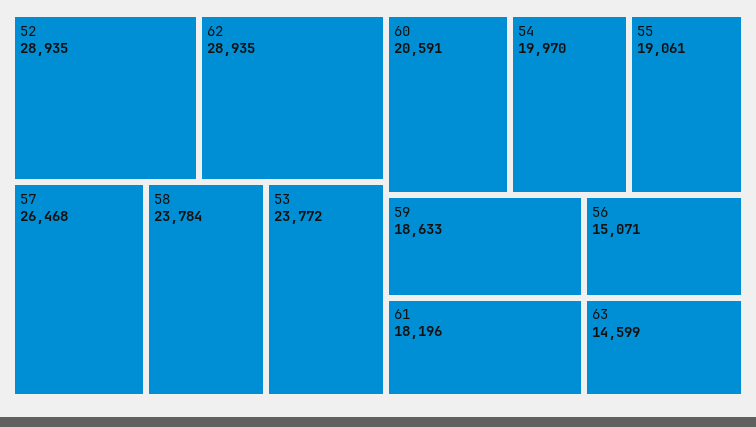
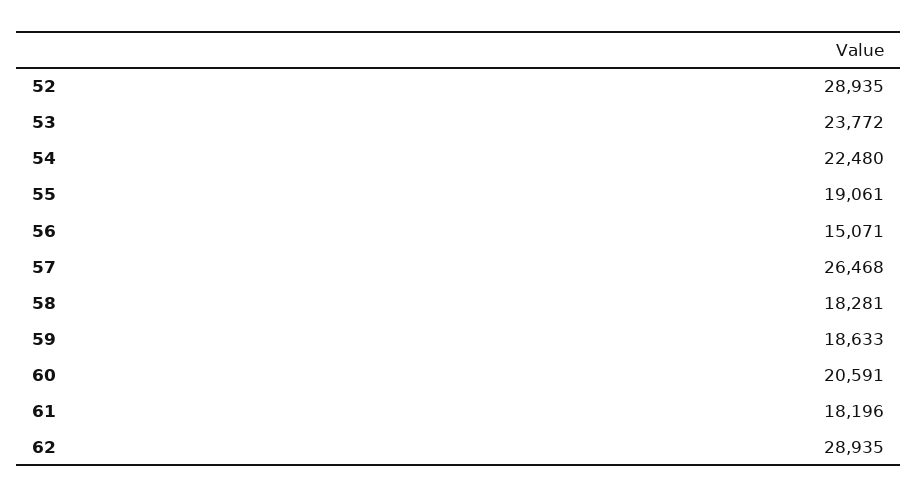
58: 23784 -> 18281
54: 19970 -> 22480
63: 14599 -> none

